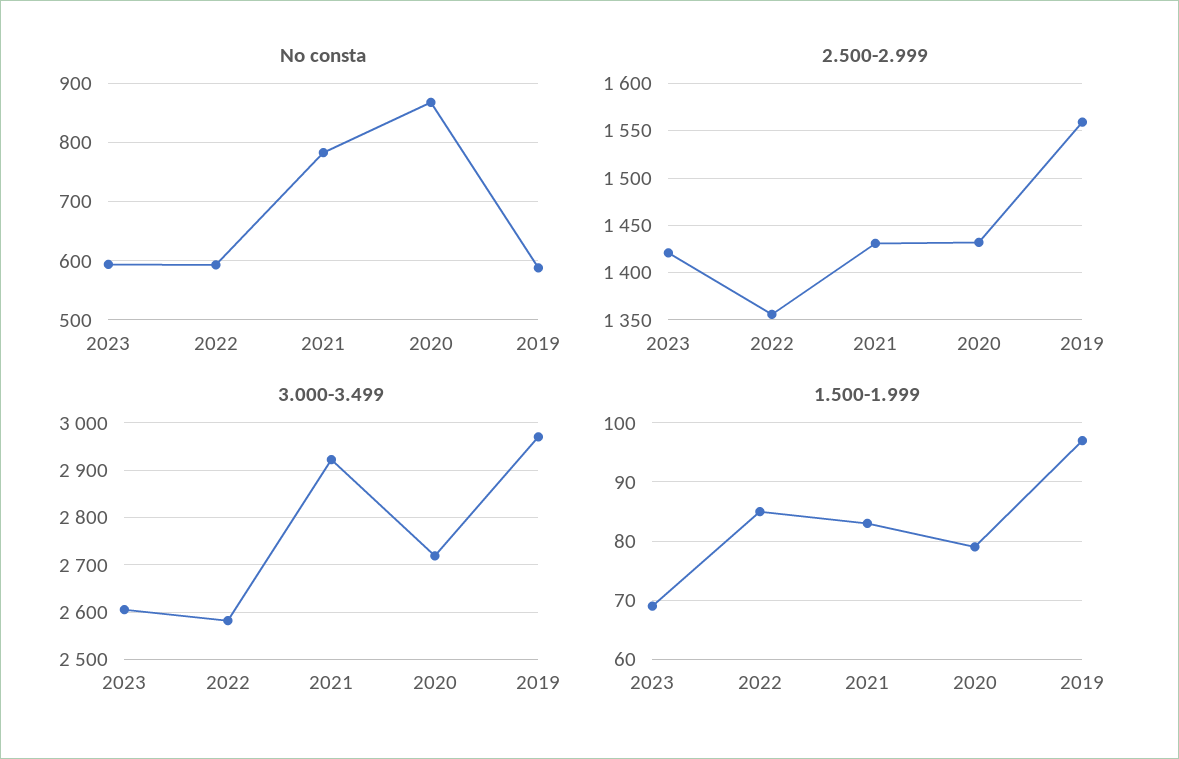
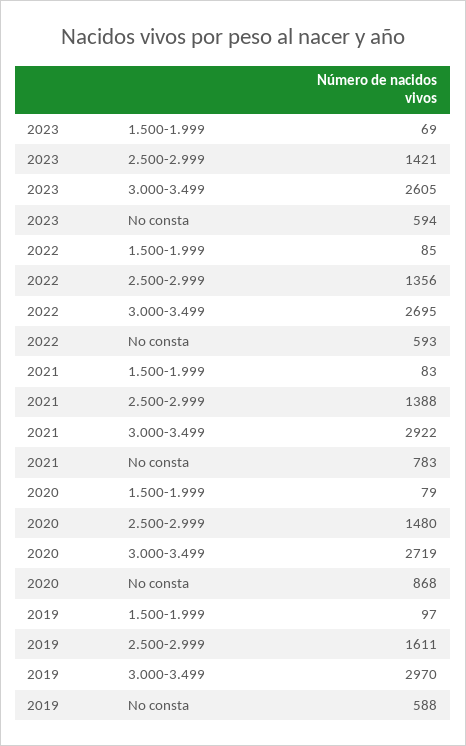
2.500-2.999, 2021: 1430 -> 1388
2.500-2.999, 2020: 1430 -> 1480
2.500-2.999, 2019: 1560 -> 1611
3.000-3.499, 2022: 2580 -> 2695

